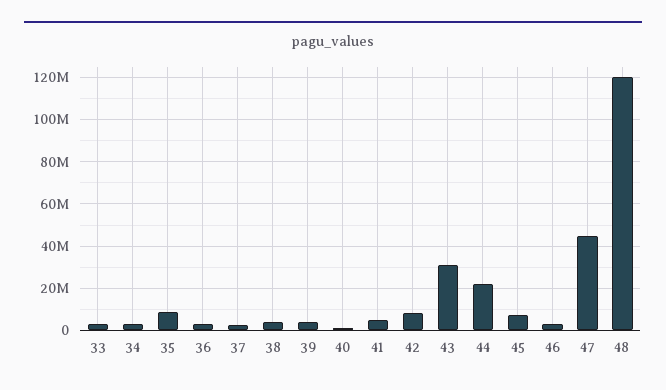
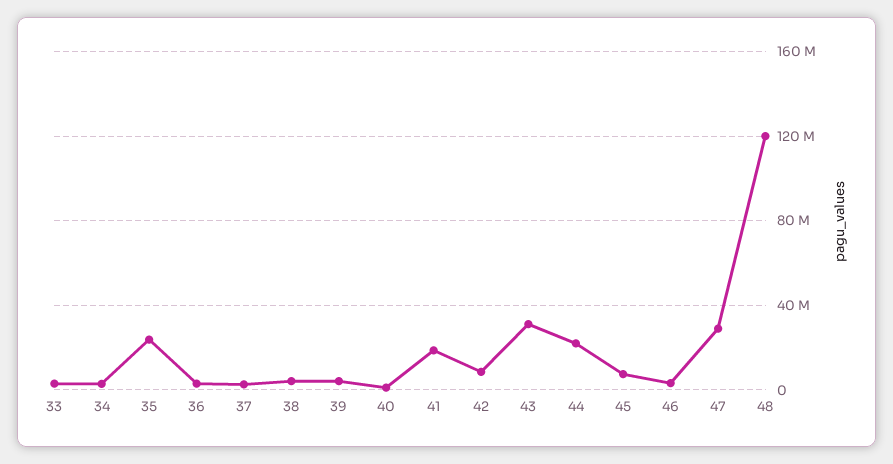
35: 10000000 -> 25000000
41: 5000000 -> 20000000
47: 45000000 -> 30000000

